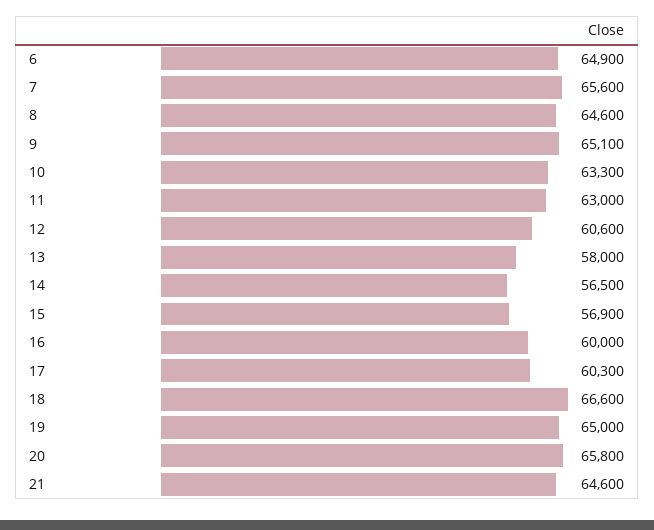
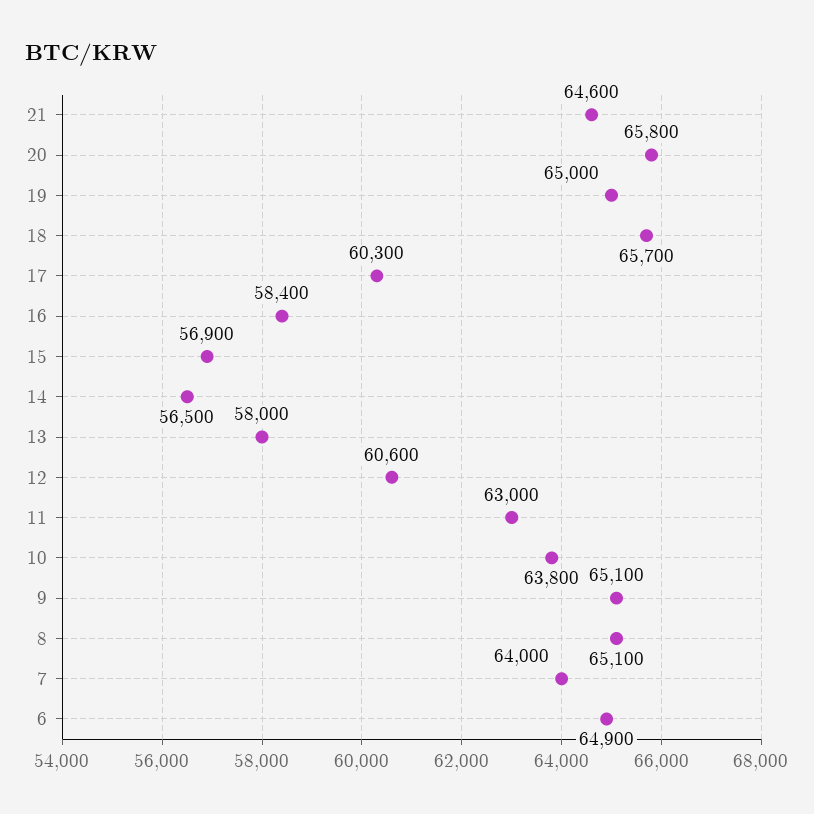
7: 65600 -> 64000
8: 64600 -> 65100
10: 63300 -> 63800
16: 60000 -> 58400
18: 66600 -> 65700

